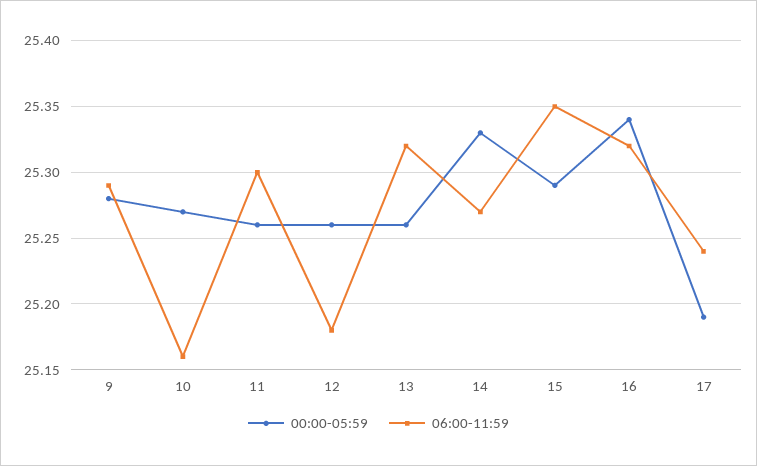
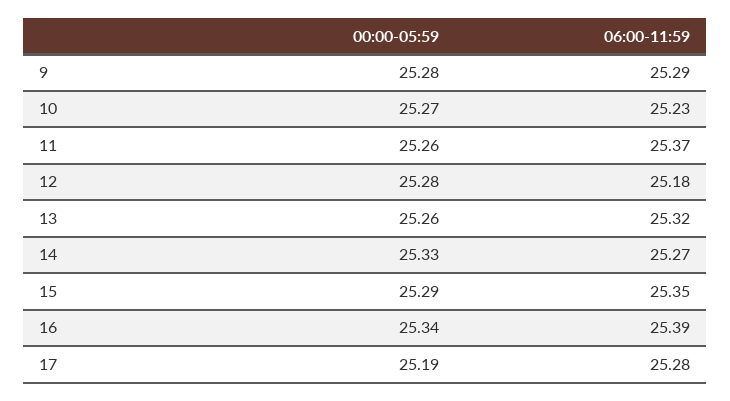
06:00-11:59, 10: 25.16 -> 25.23
06:00-11:59, 11: 25.3 -> 25.37
00:00-05:59, 12: 25.26 -> 25.28
06:00-11:59, 16: 25.32 -> 25.39
06:00-11:59, 17: 25.24 -> 25.28

